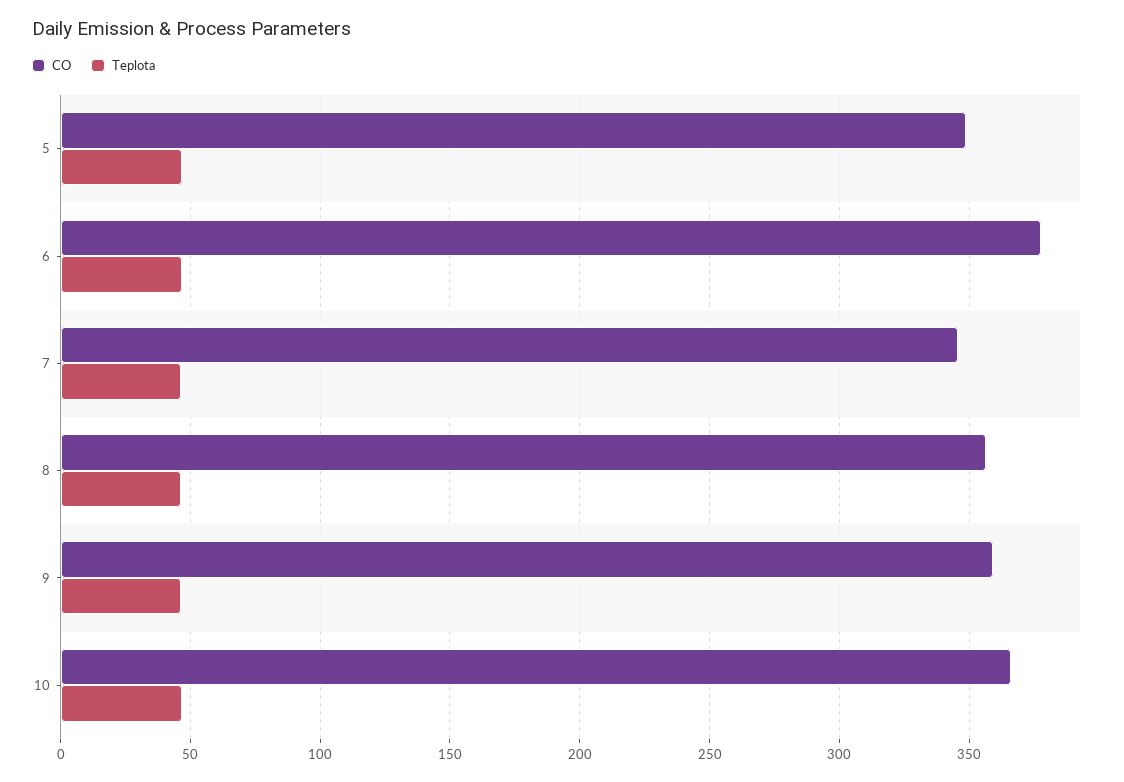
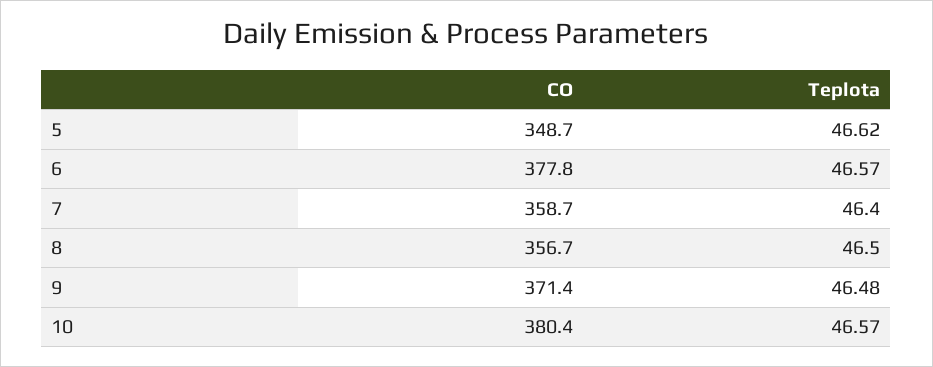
CO, 7: 345 -> 358.7
CO, 9: 360 -> 371.4
CO, 10: 365 -> 380.4

